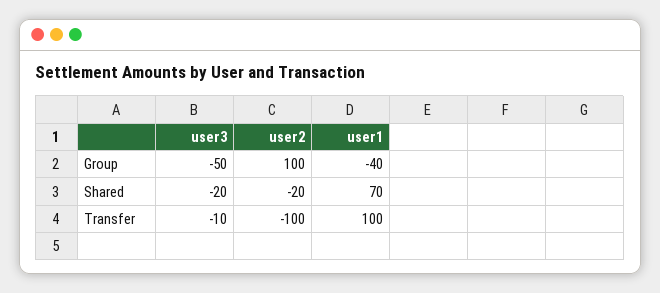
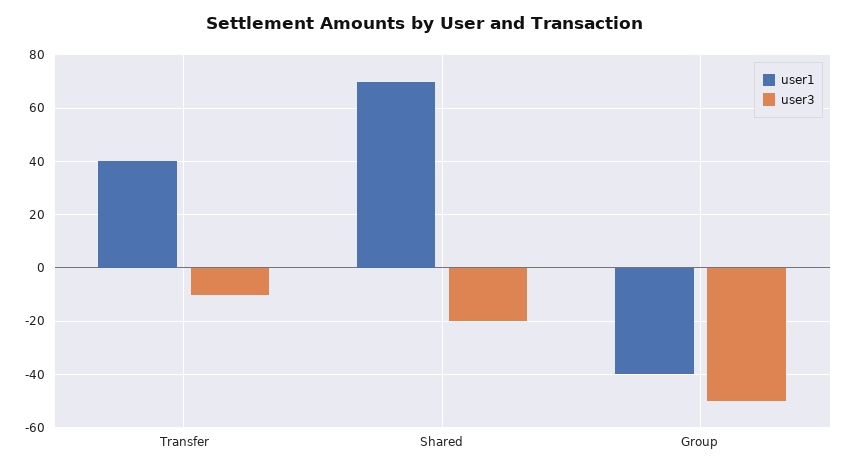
user2, Group: 100 -> none
user2, Shared: -20 -> none
user2, Transfer: -100 -> none
user1, Transfer: 100 -> 40

